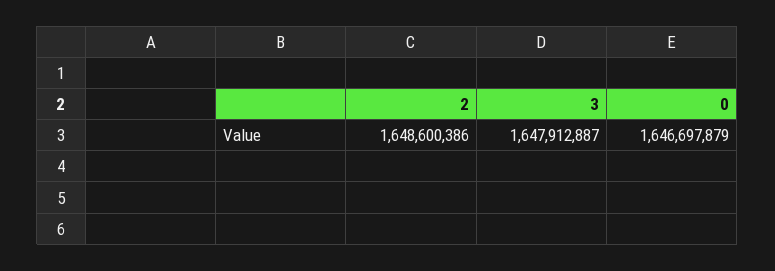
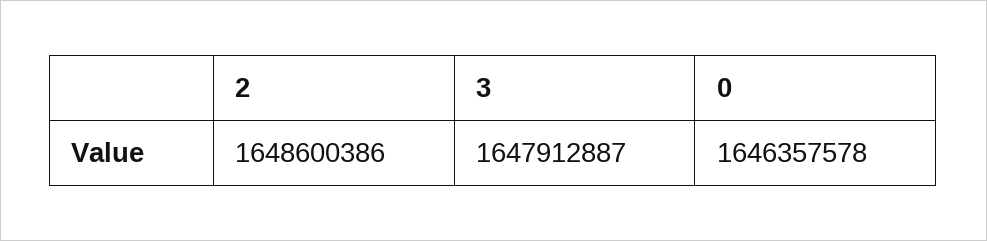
0: 1646697879 -> 1646357578

